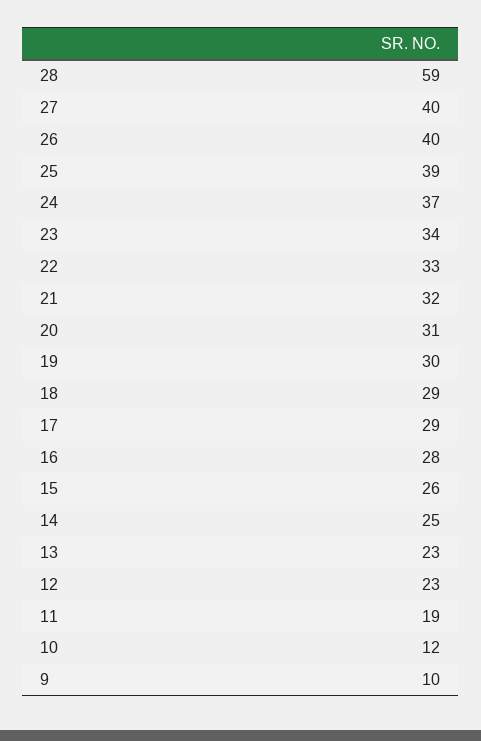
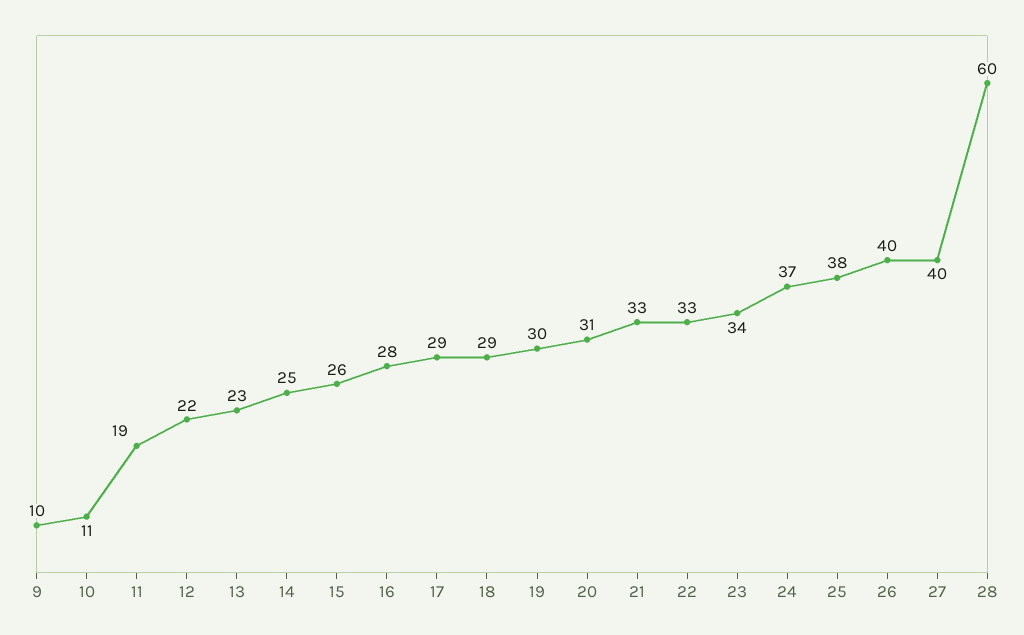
28: 59 -> 60
25: 39 -> 38
21: 32 -> 33
12: 23 -> 22
10: 12 -> 11

